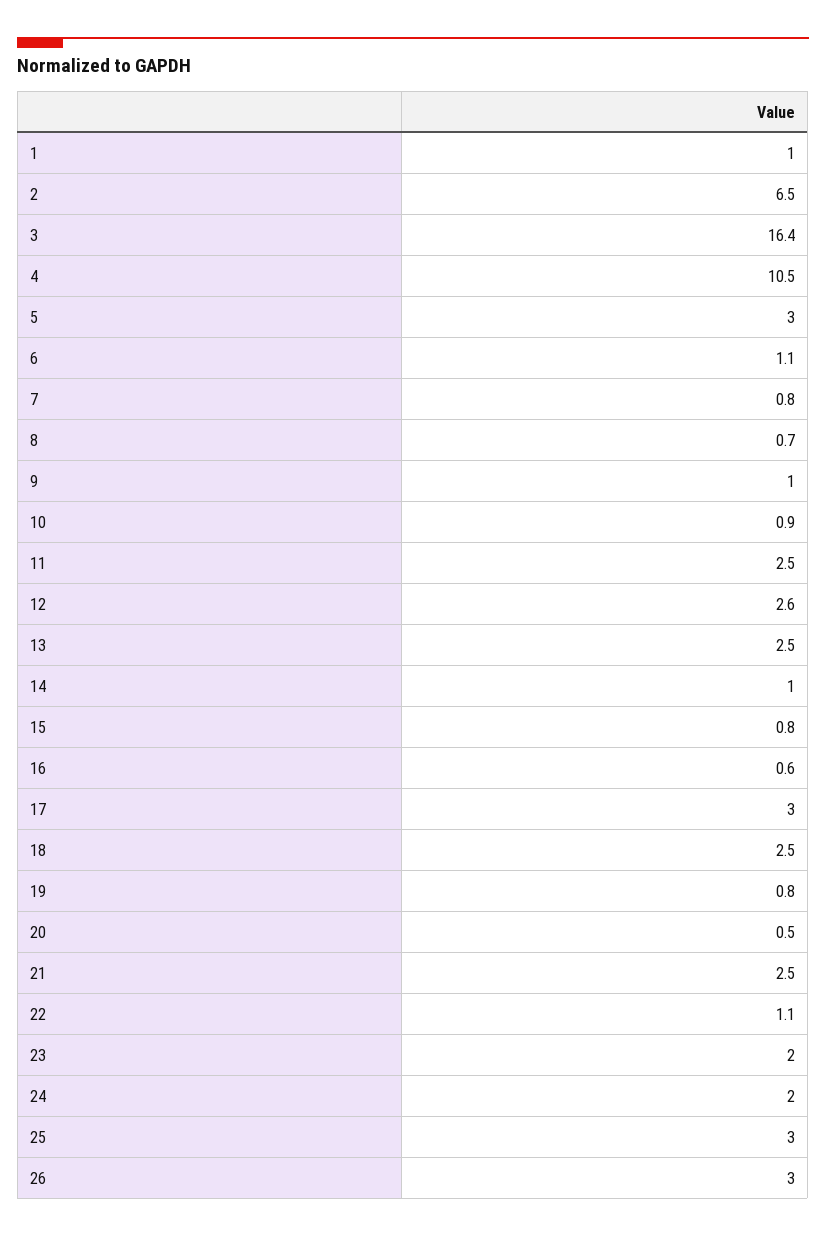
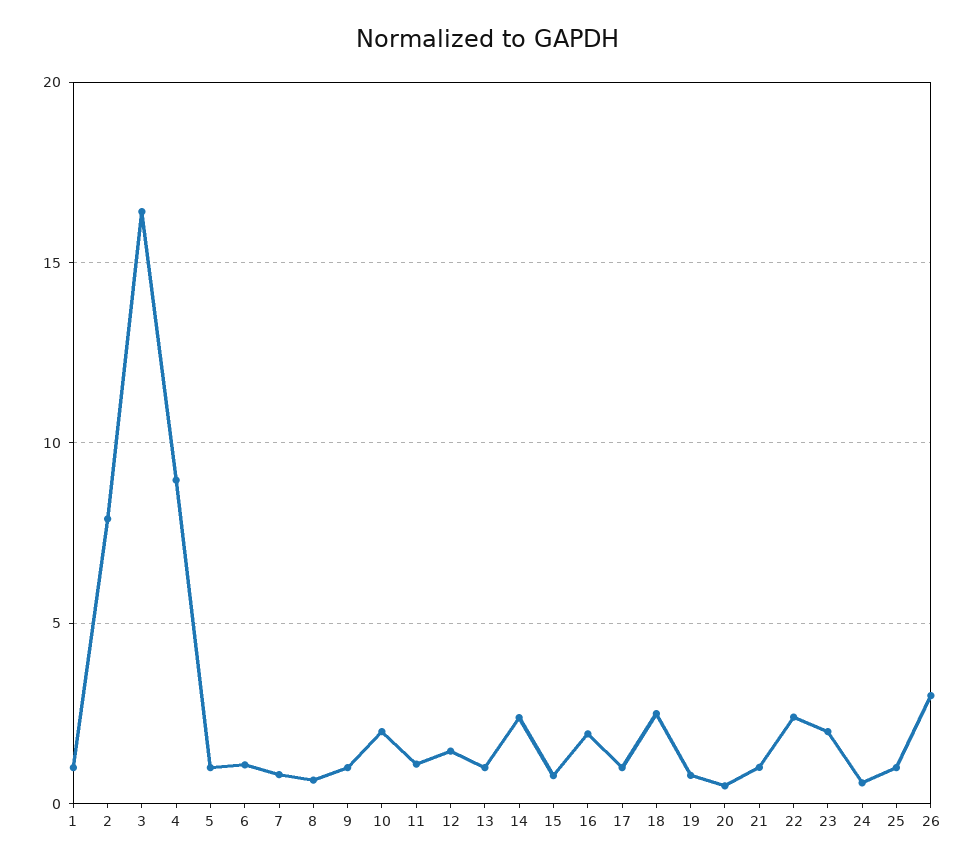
2: 6.5 -> 8
4: 10.5 -> 9
5: 3 -> 1
10: 0.9 -> 2
11: 2.5 -> 1
12: 2.6 -> 1.5
13: 2.5 -> 1
14: 1 -> 2.5
16: 0.6 -> 2
17: 3 -> 1
21: 2.5 -> 1
22: 1.1 -> 2.5
24: 2 -> 0.5
25: 3 -> 1

